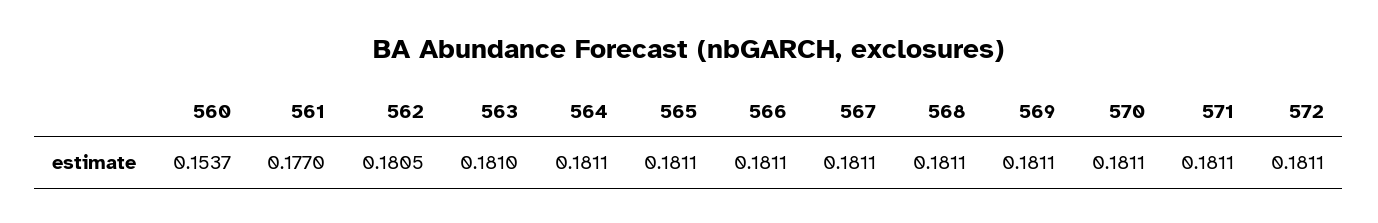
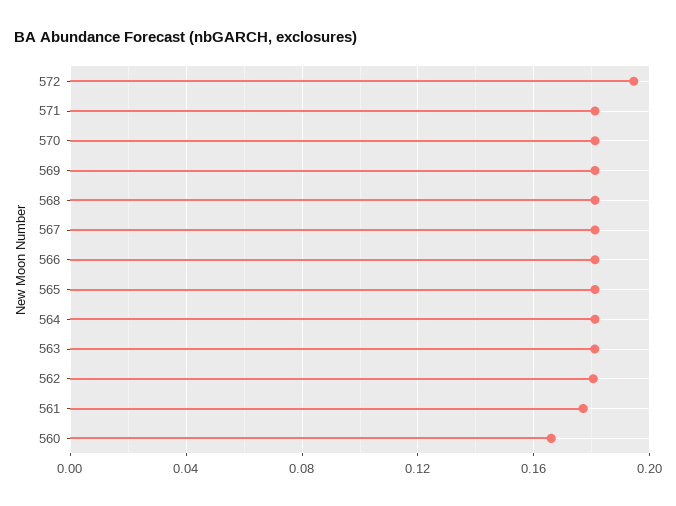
560: 0.1537 -> 0.165
572: 0.1811 -> 0.195

